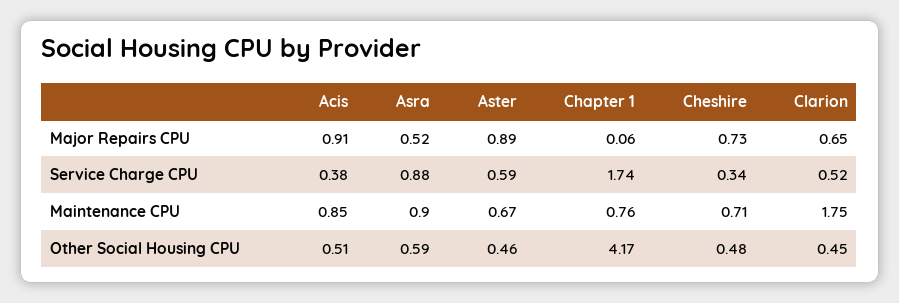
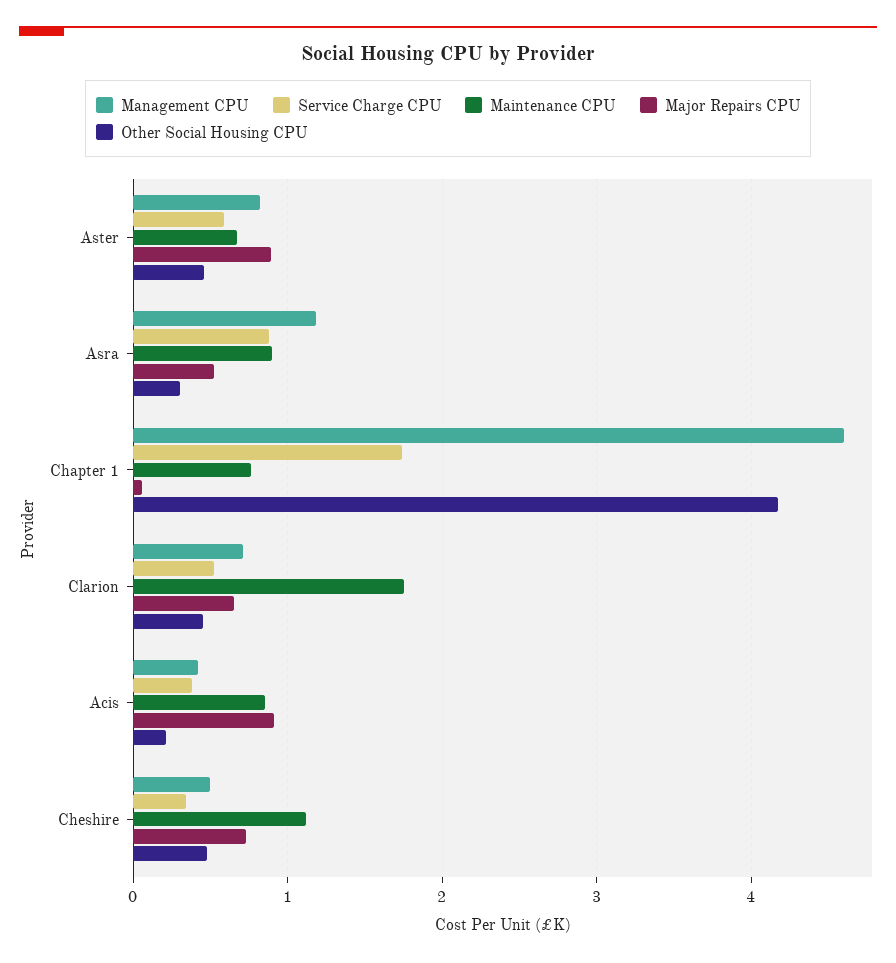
Maintenance CPU, Cheshire: 0.71 -> 1.1
Other Social Housing CPU, Acis: 0.51 -> 0.2
Other Social Housing CPU, Asra: 0.59 -> 0.3
Management CPU, Aster: none -> 0.8
Management CPU, Asra: none -> 1.2
Management CPU, Chapter 1: none -> 4.6
Management CPU, Clarion: none -> 0.7
Management CPU, Acis: none -> 0.4
Management CPU, Cheshire: none -> 0.5

